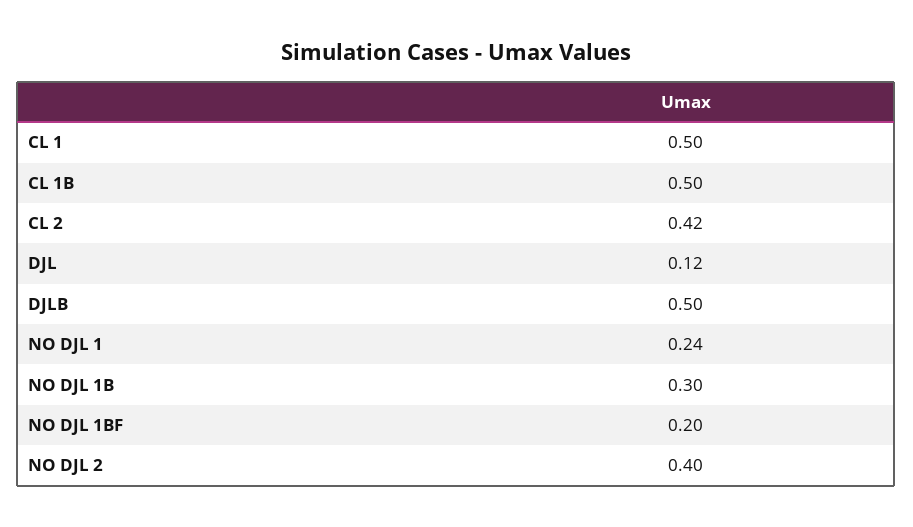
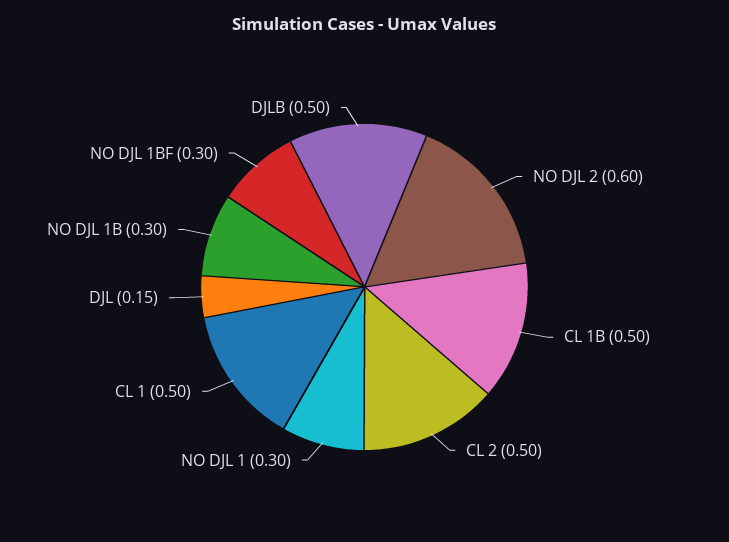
CL 2: 0.42 -> 0.5
DJL: 0.12 -> 0.15
NO DJL 1: 0.24 -> 0.3
NO DJL 1BF: 0.2 -> 0.3
NO DJL 2: 0.4 -> 0.6

